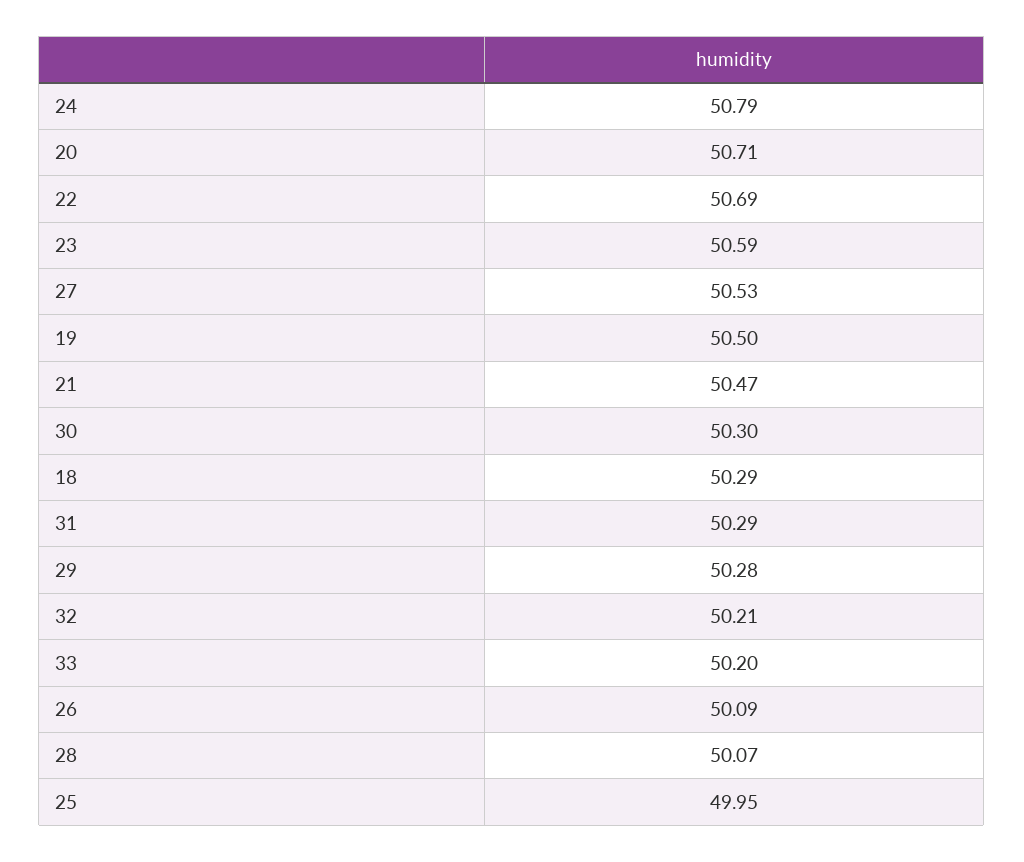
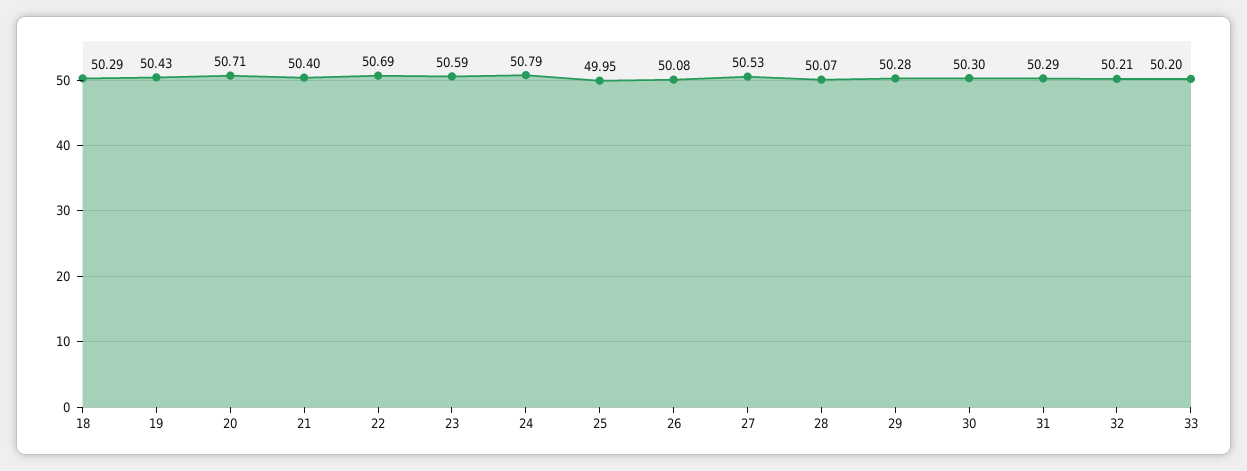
19: 50.5 -> 50.43
21: 50.47 -> 50.4
26: 50.09 -> 50.08

